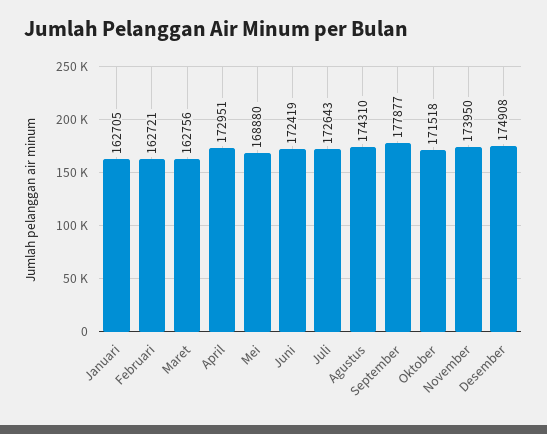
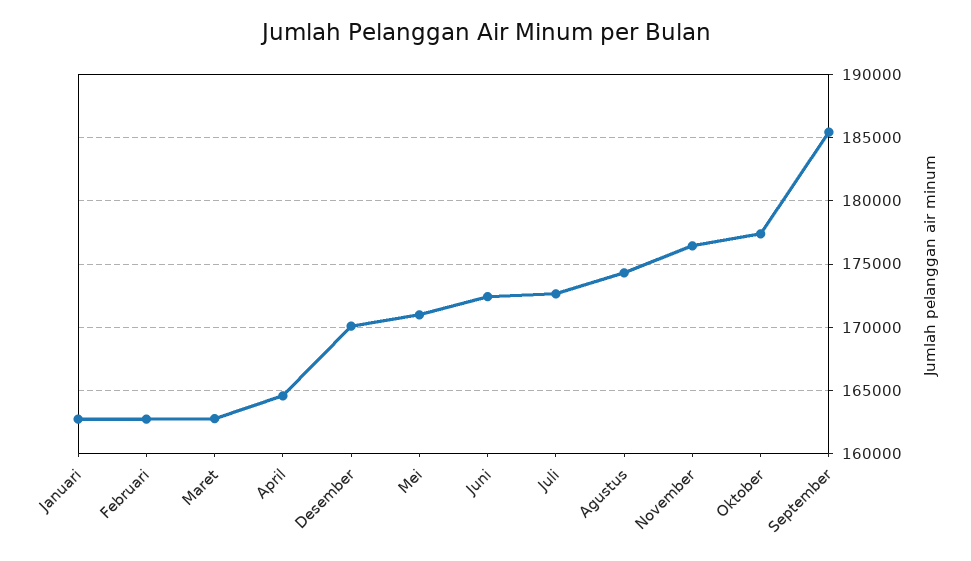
April: 172951 -> 164500
Mei: 168880 -> 171000
September: 177877 -> 185500
Oktober: 171518 -> 177500
November: 173950 -> 176500
Desember: 174908 -> 170000

